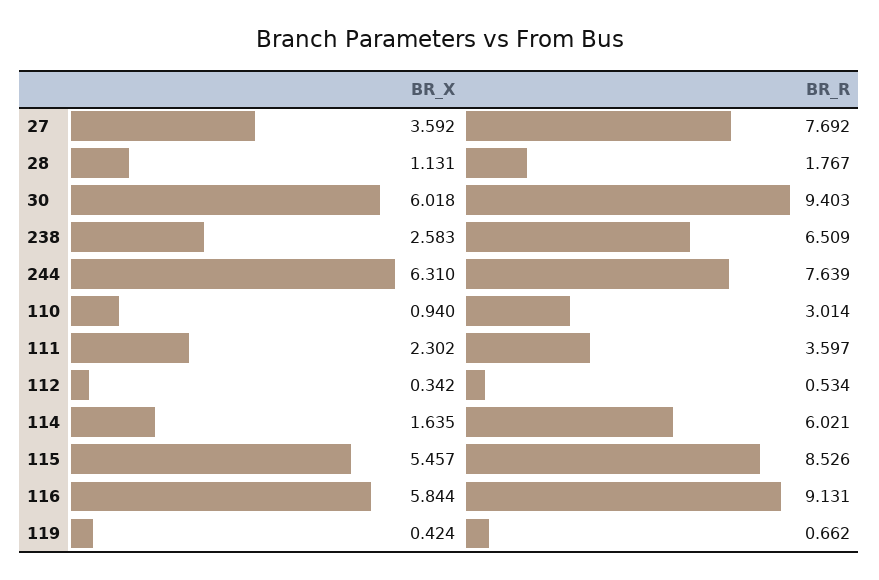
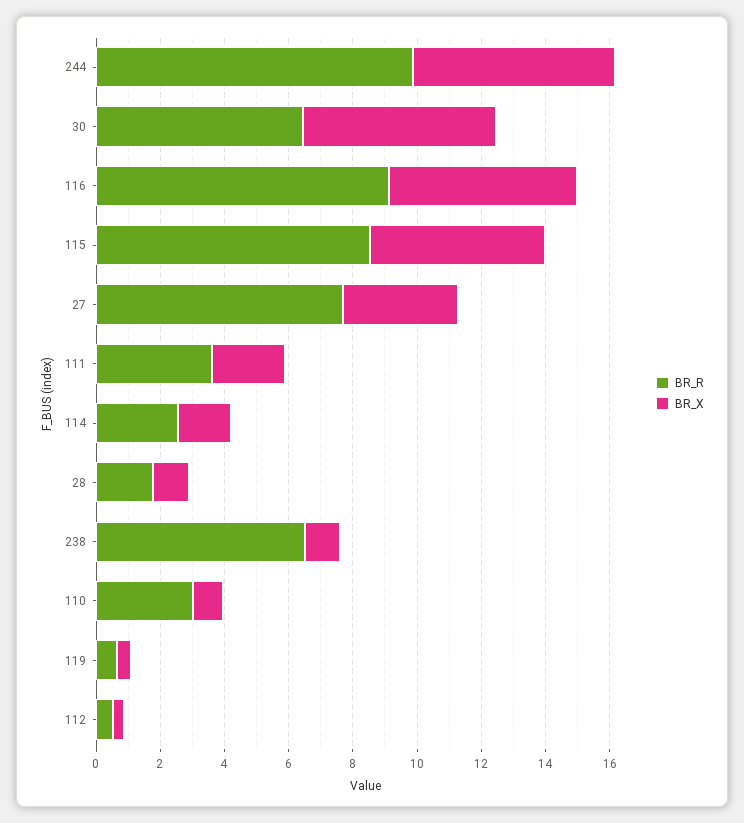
BR_R, 30: 9.403 -> 6.5
BR_X, 238: 2.583 -> 1
BR_R, 244: 7.639 -> 10
BR_R, 114: 6.021 -> 2.5

